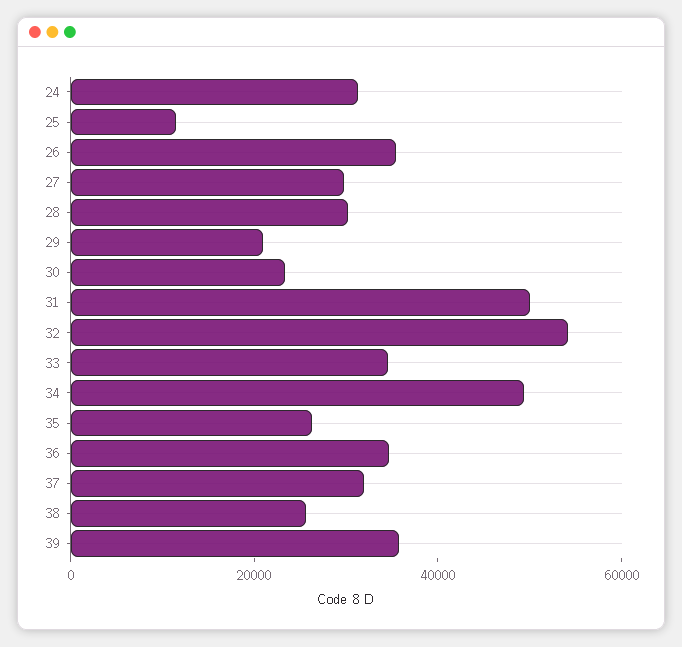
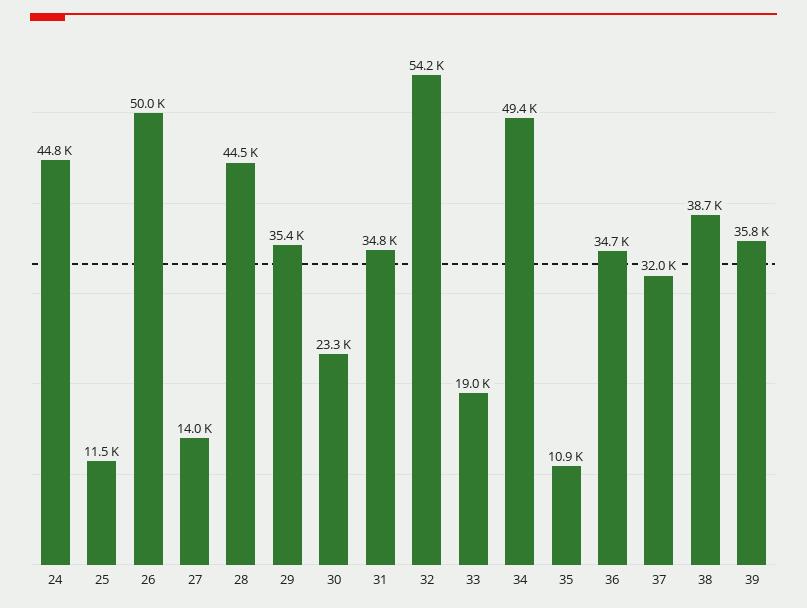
24: 30000 -> 44800
26: 35000 -> 50000
27: 30000 -> 14000
28: 30000 -> 44500
29: 20000 -> 35400
31: 50000 -> 34800
33: 35000 -> 19000
35: 25000 -> 10900
38: 25000 -> 38700

